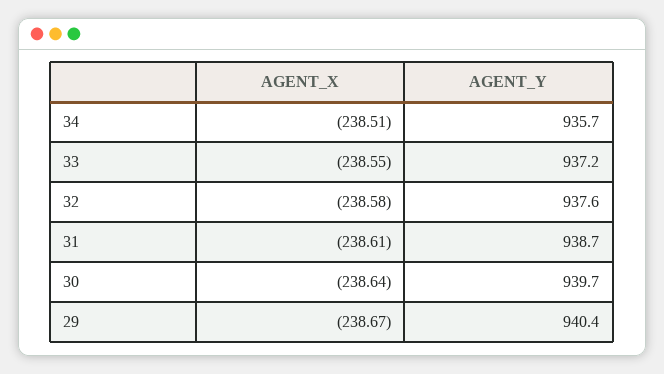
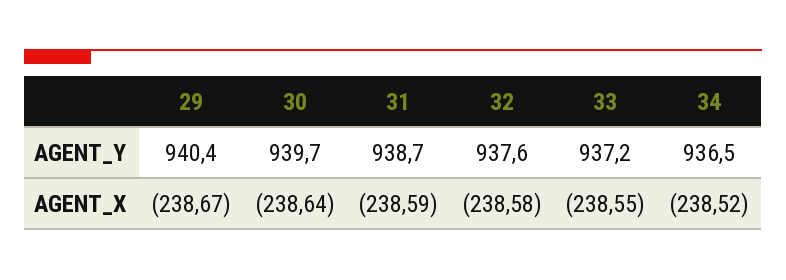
AGENT_X, 34: -238.51 -> -238.52
AGENT_Y, 34: 935.7 -> 936.5
AGENT_X, 31: -238.61 -> -238.59

